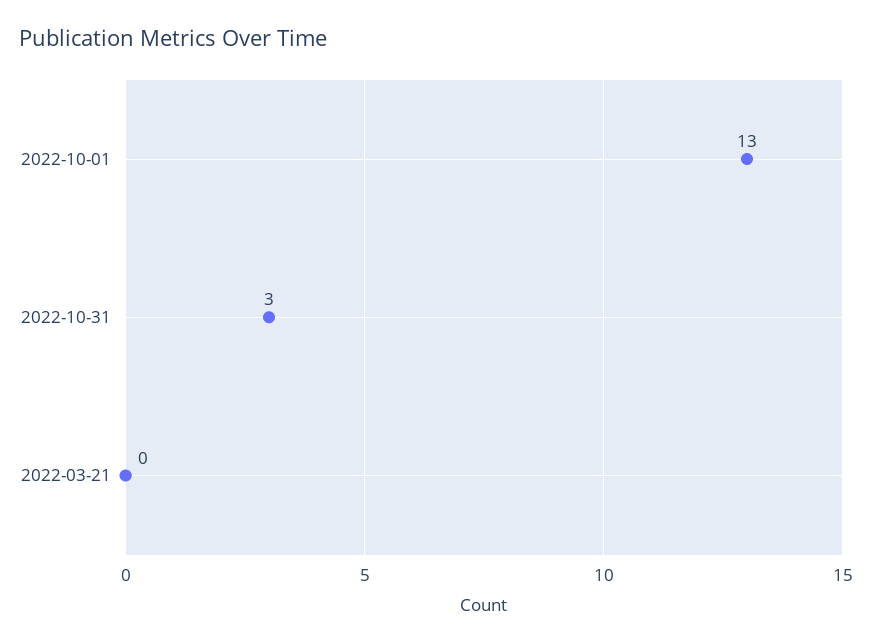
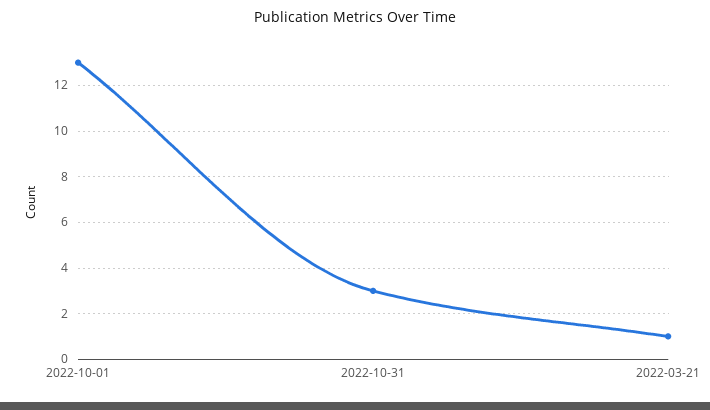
2022-03-21: 0 -> 1

